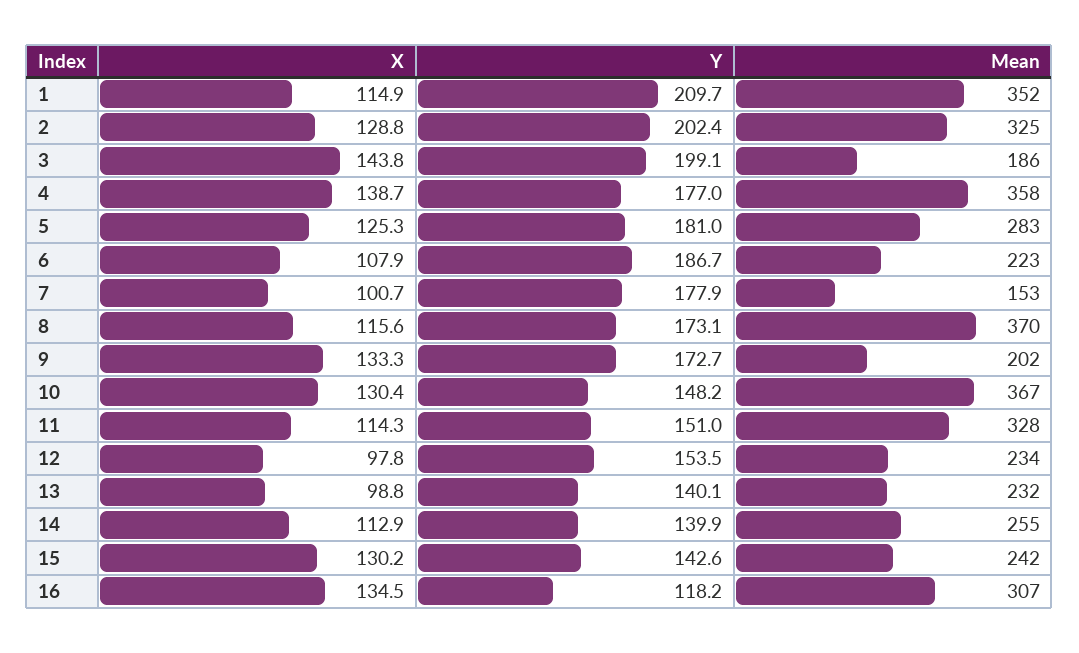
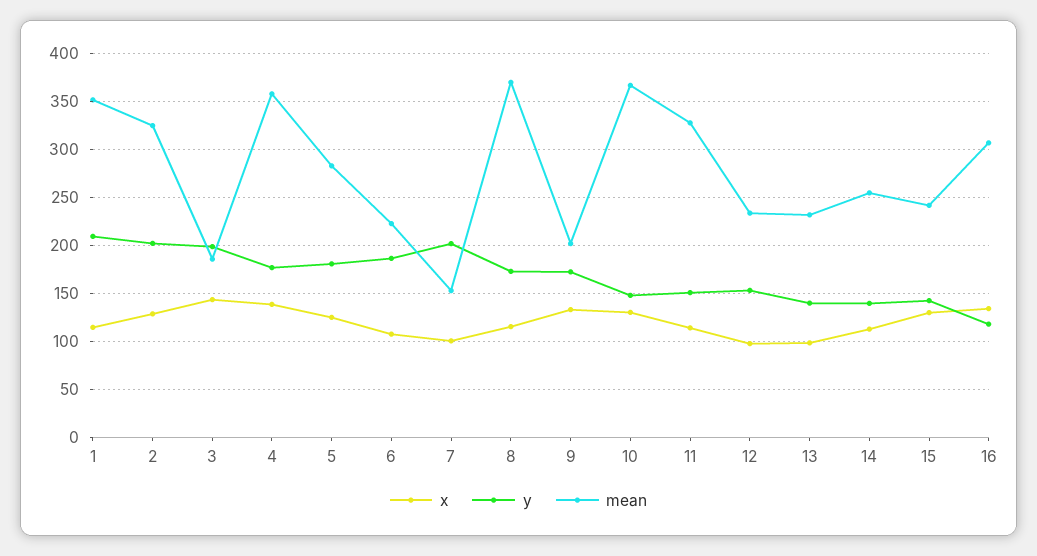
Y, 7: 177.9 -> 200

